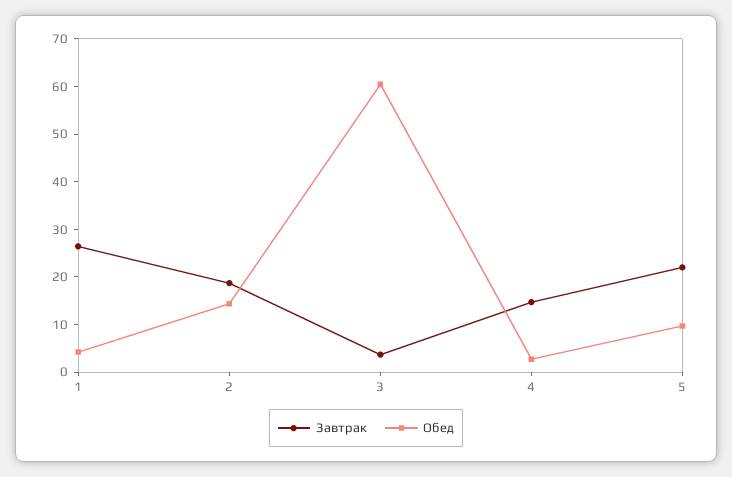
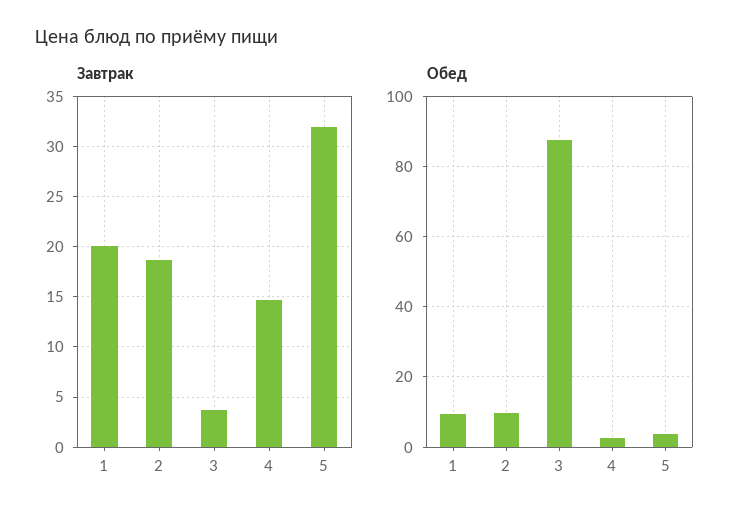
Завтрак, 1: 26 -> 20
Обед, 1: 4 -> 10
Обед, 2: 14 -> 10
Обед, 3: 60 -> 88
Завтрак, 5: 22 -> 32
Обед, 5: 10 -> 4

